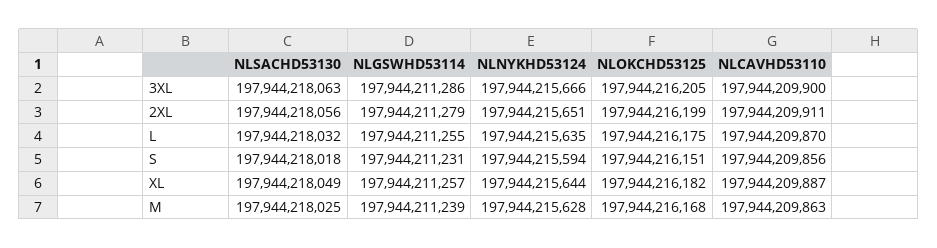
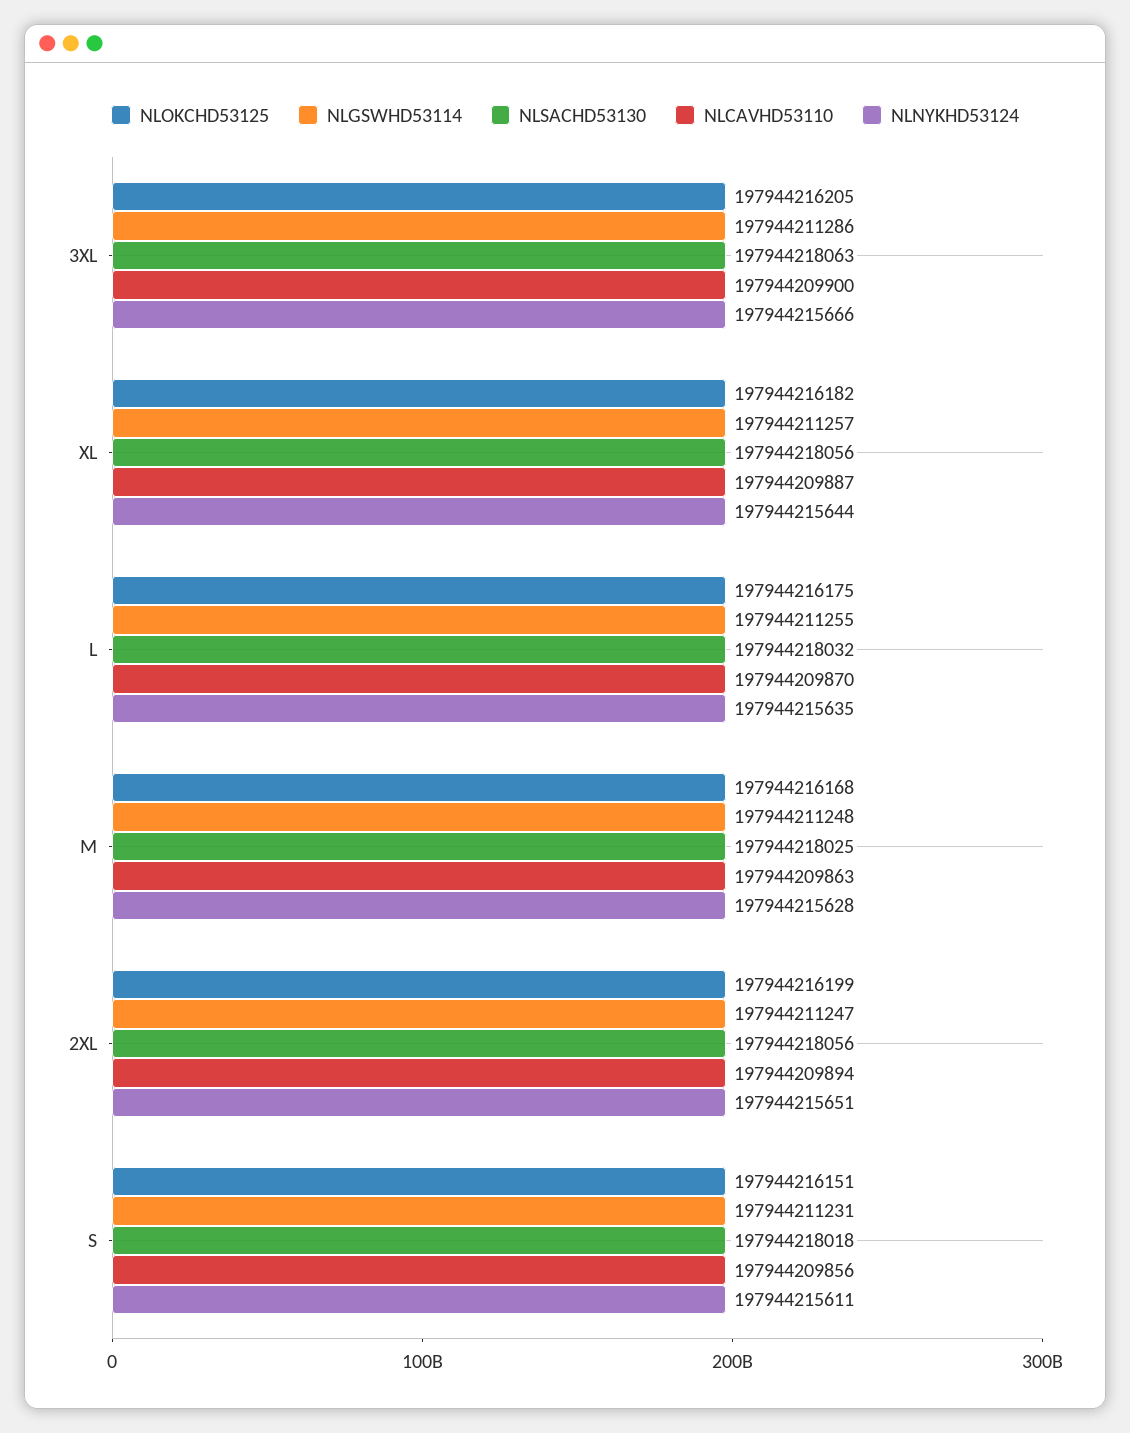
NLGSWHD53114, 2XL: 197944211279 -> 197944211247
NLCAVHD53110, 2XL: 197944209911 -> 197944209894
NLNYKHD53124, S: 197944215594 -> 197944215611
NLSACHD53130, XL: 197944218049 -> 197944218056
NLGSWHD53114, M: 197944211239 -> 197944211248

